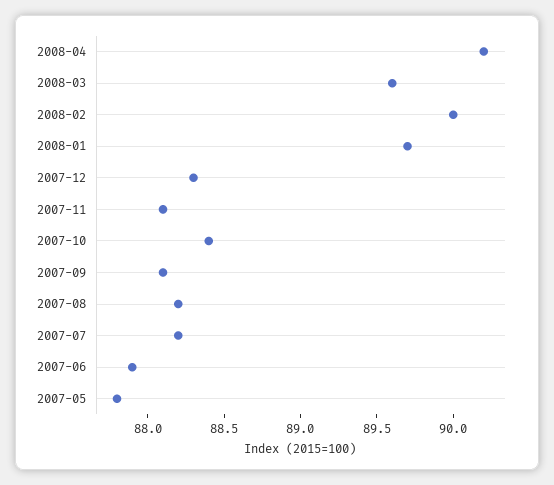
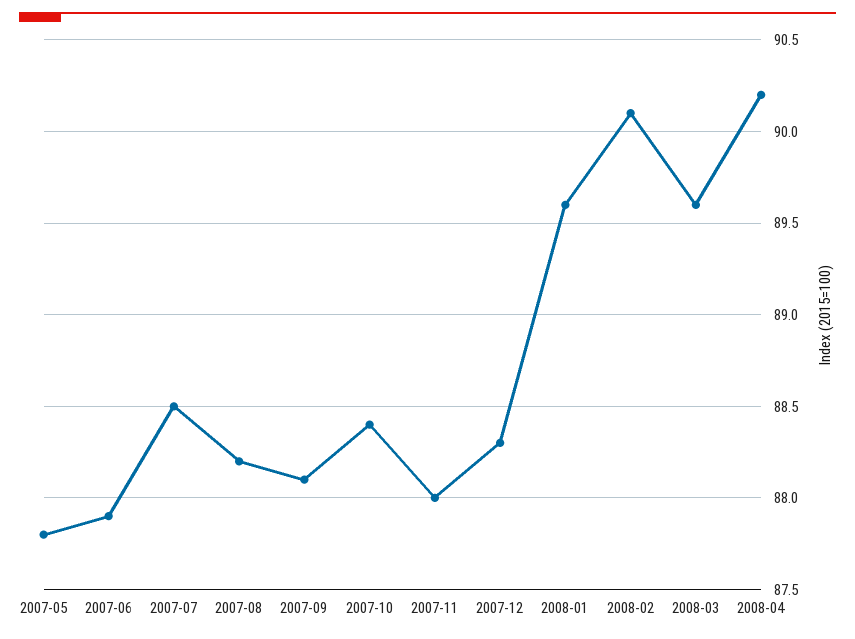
2008-02: 90 -> 90.1
2008-01: 89.7 -> 89.6
2007-11: 88.1 -> 88
2007-07: 88.2 -> 88.5

